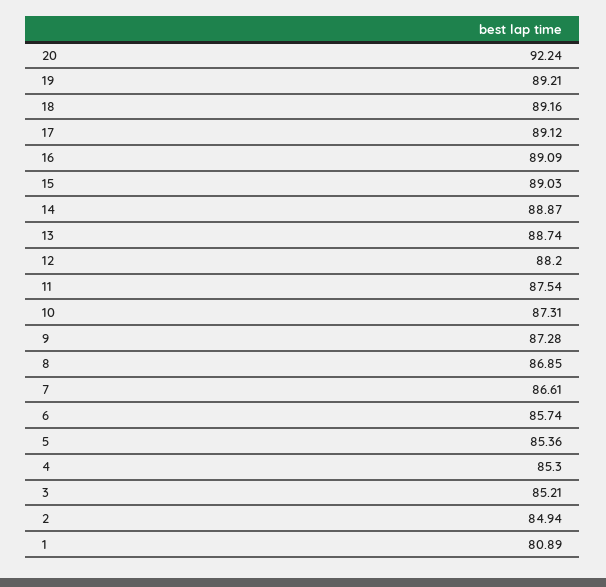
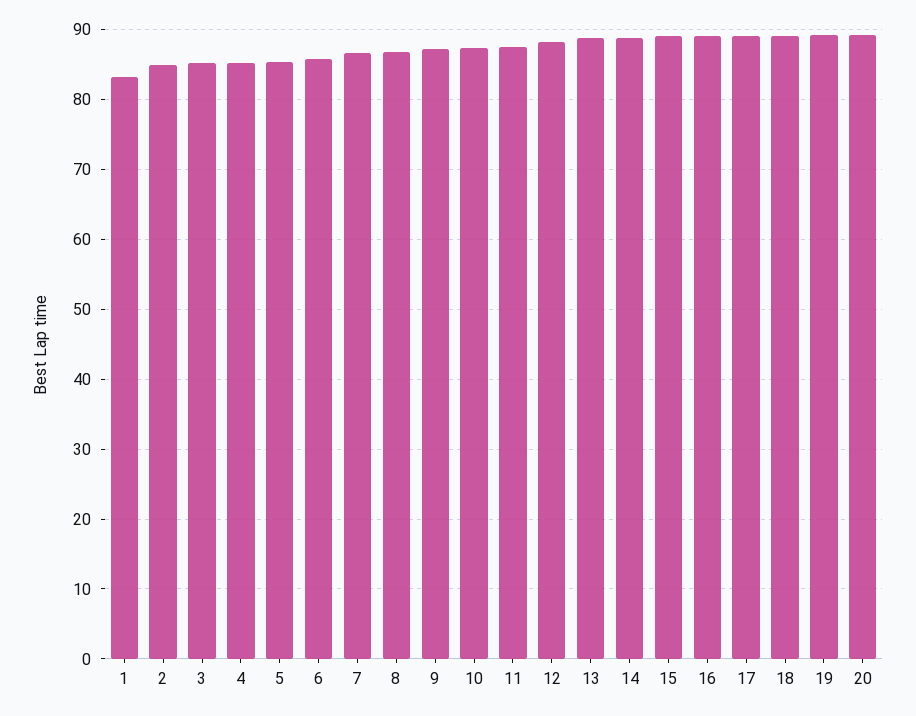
20: 92.24 -> 89
1: 80.89 -> 83

